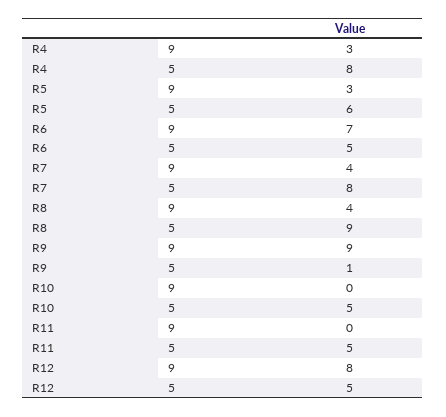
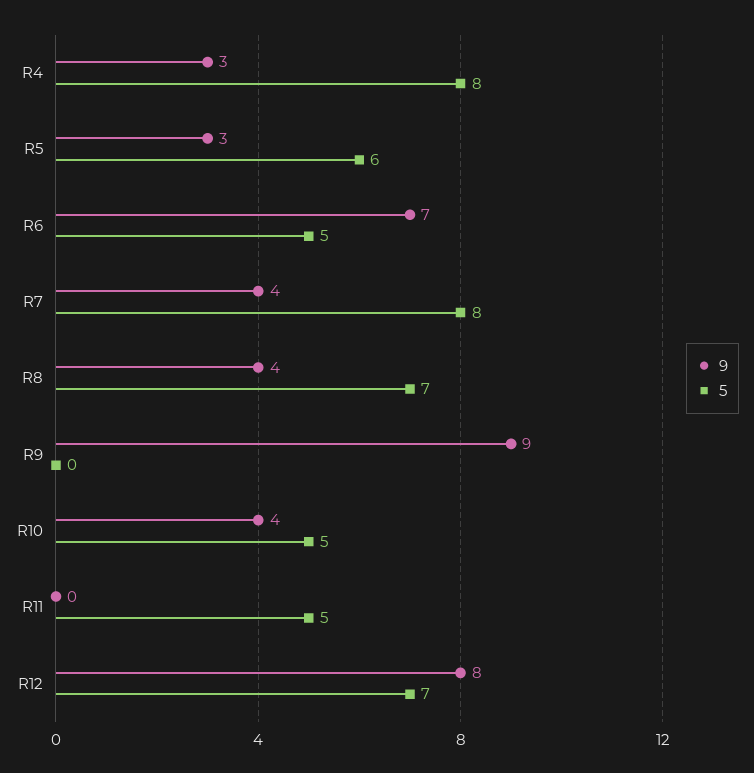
5, R8: 9 -> 7
5, R9: 1 -> 0
9, R10: 0 -> 4
5, R12: 5 -> 7

